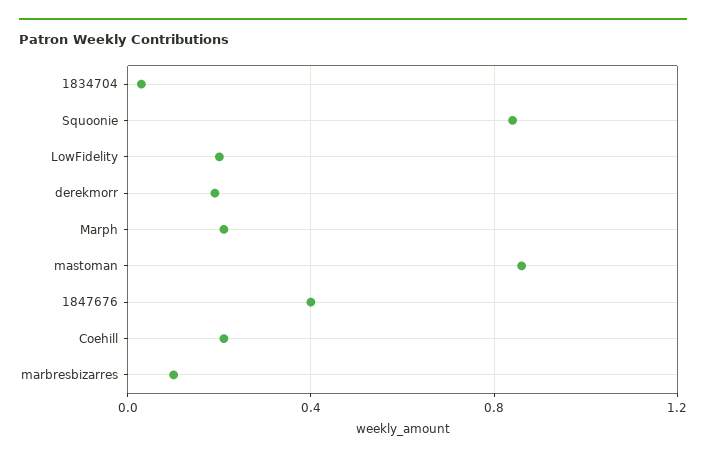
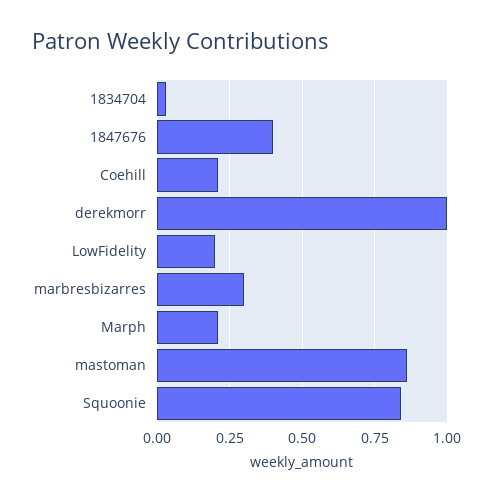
derekmorr: 0.2 -> 1
marbresbizarres: 0.1 -> 0.3

